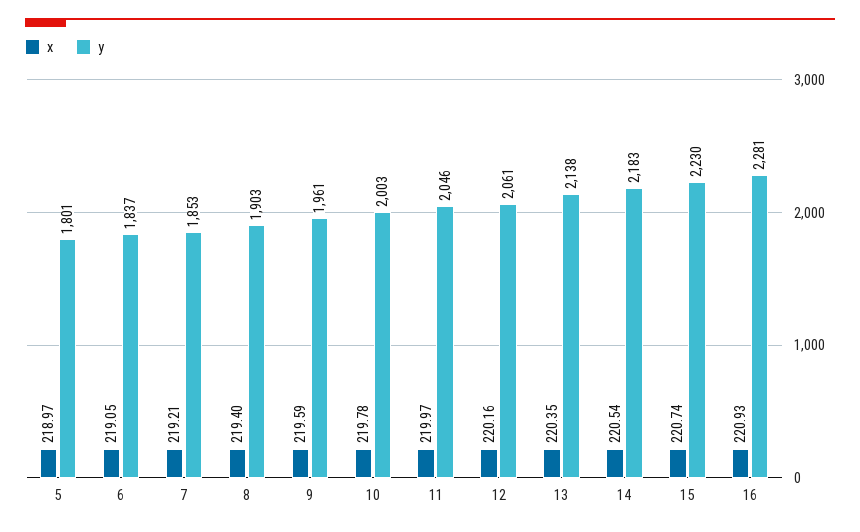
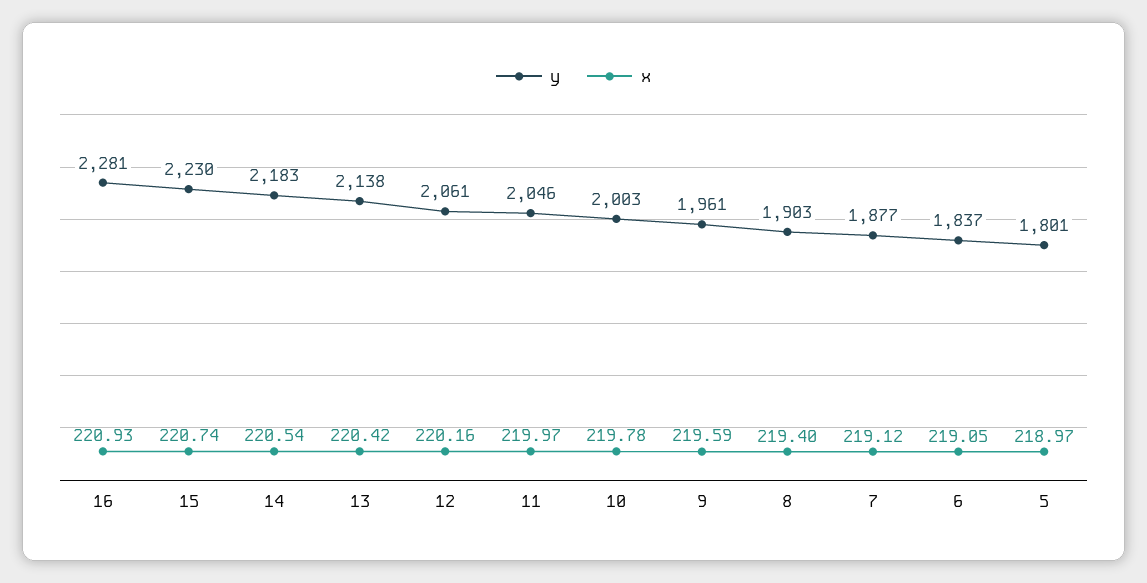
x, 7: 219.21 -> 219.12
y, 7: 1853 -> 1877
x, 13: 220.35 -> 220.42

